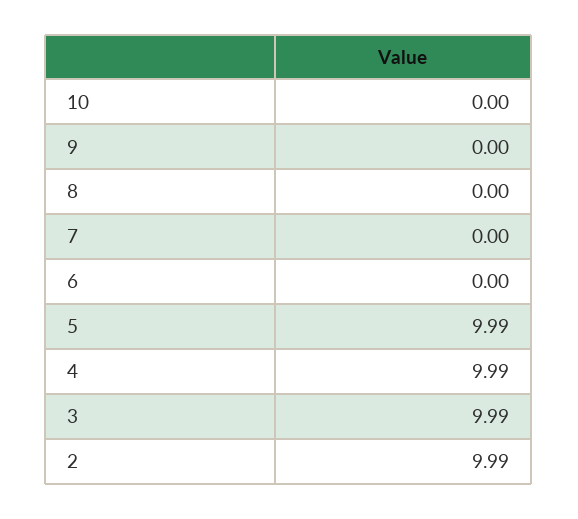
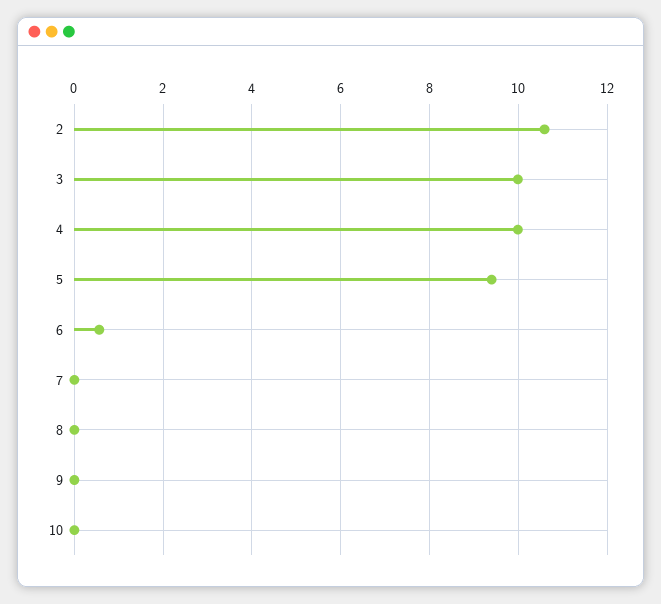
6: 0 -> 0.6
5: 9.99 -> 9.4
2: 9.99 -> 10.6

